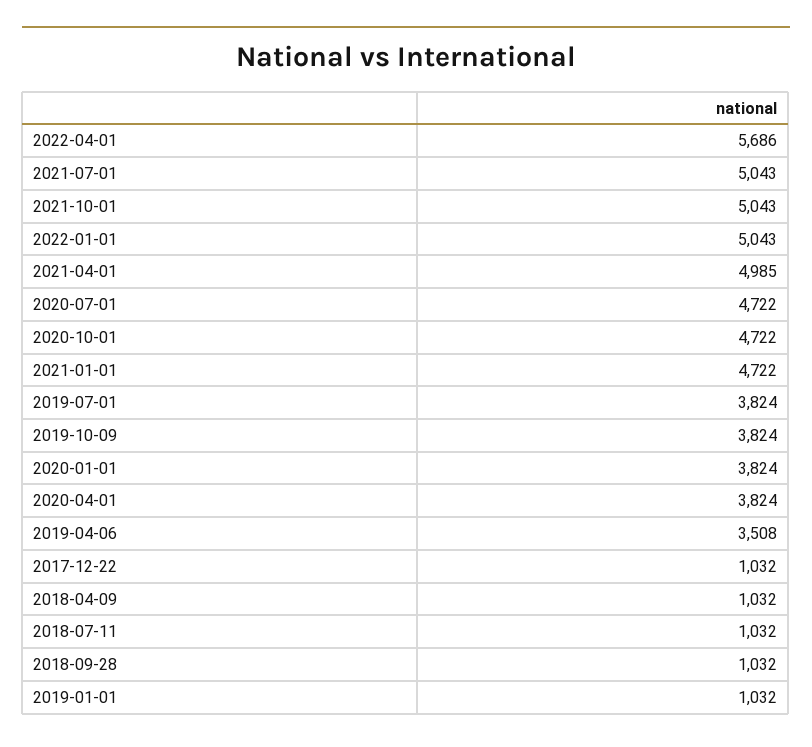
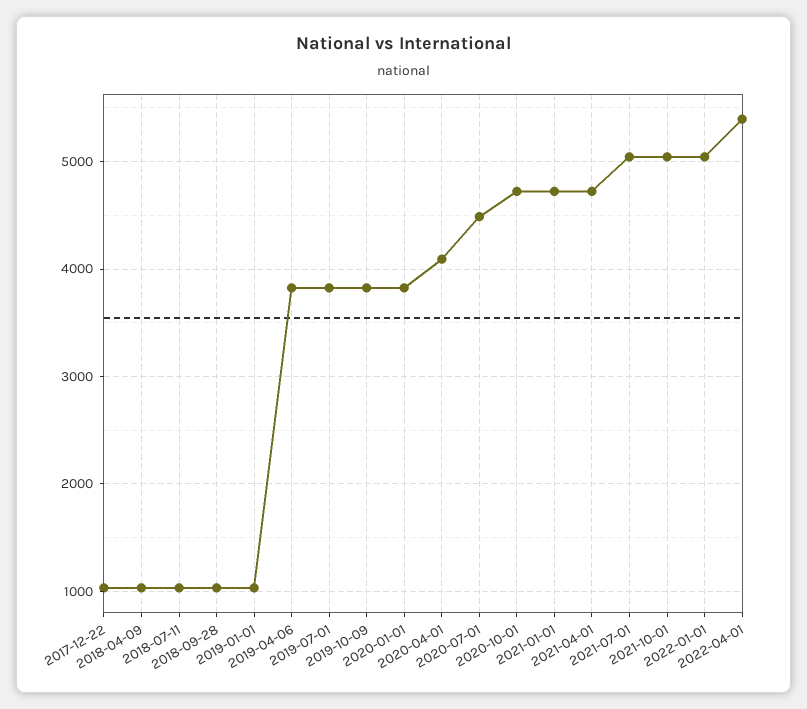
2022-04-01: 5686 -> 5400
2021-04-01: 4985 -> 4700
2020-07-01: 4722 -> 4500
2020-04-01: 3824 -> 4100
2019-04-06: 3508 -> 3800

